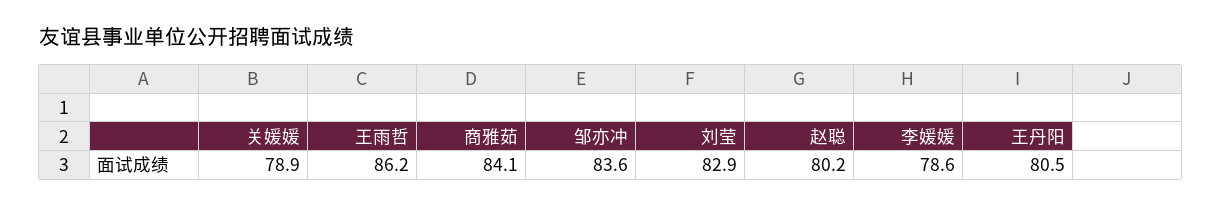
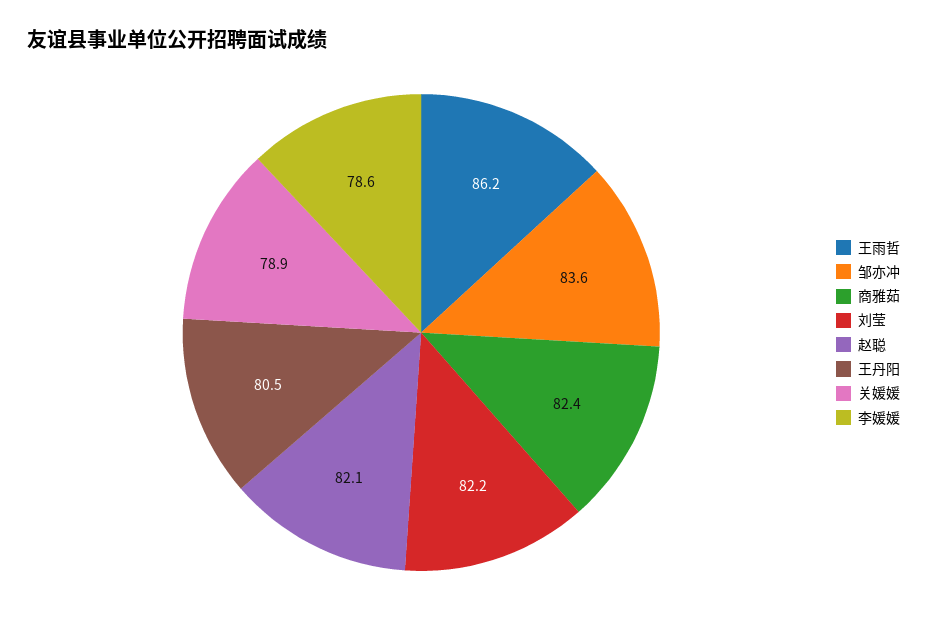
商雅茹: 84.1 -> 82.4
刘莹: 82.9 -> 82.2
赵聪: 80.2 -> 82.1

